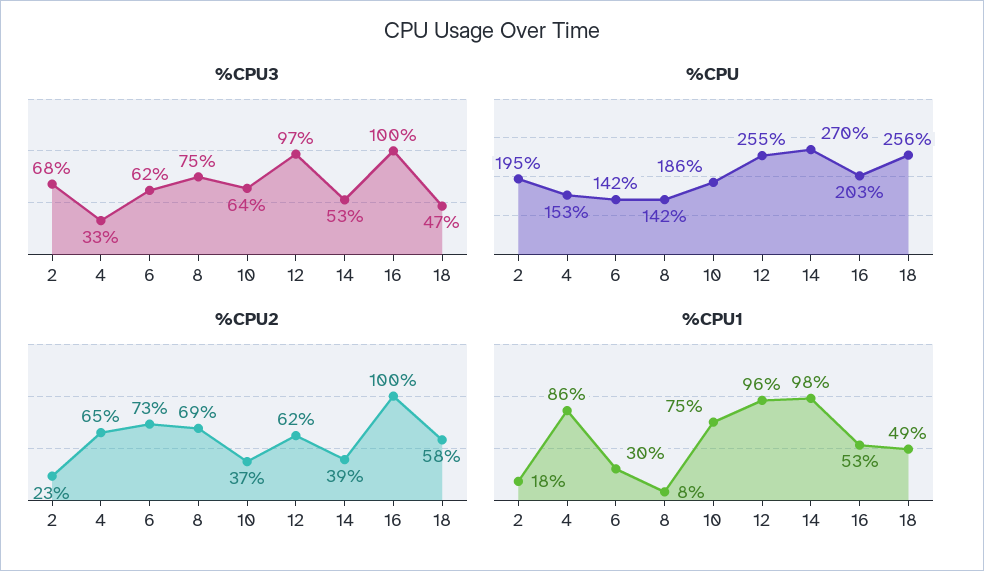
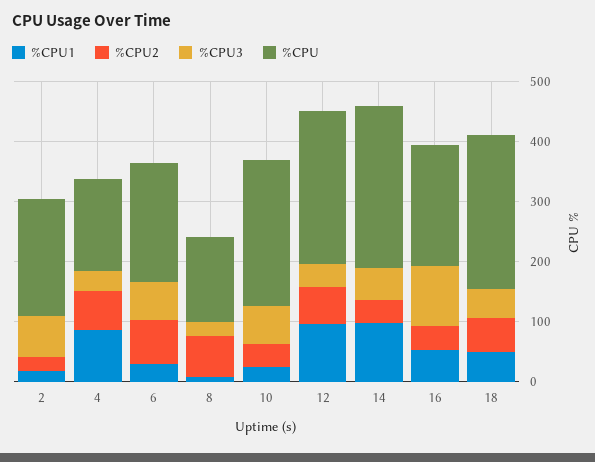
%CPU3, 8: 75 -> 20
%CPU3, 12: 97 -> 40
%CPU, 6: 142 -> 200
%CPU, 10: 186 -> 240
%CPU2, 16: 100 -> 40
%CPU1, 10: 75 -> 20

